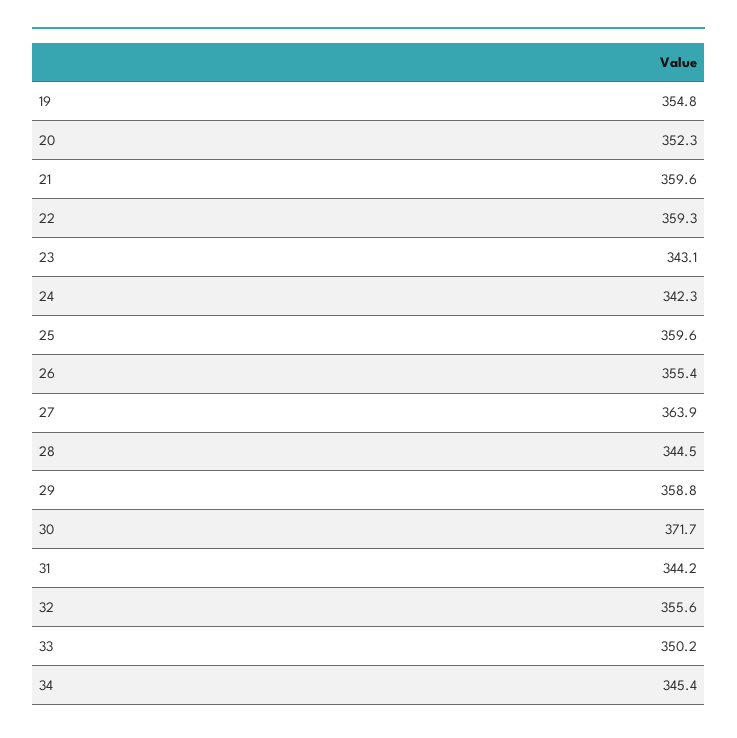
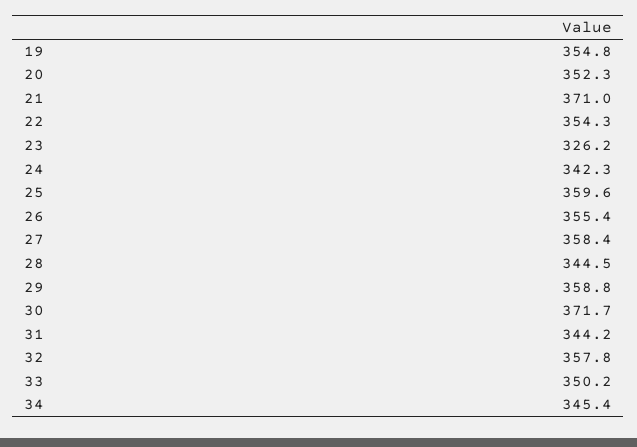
21: 359.6 -> 371
22: 359.3 -> 354.3
23: 343.1 -> 326.2
27: 363.9 -> 358.4
32: 355.6 -> 357.8

